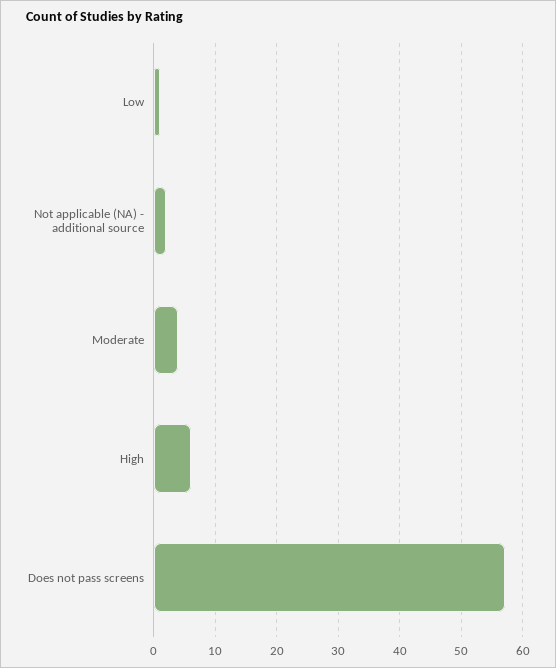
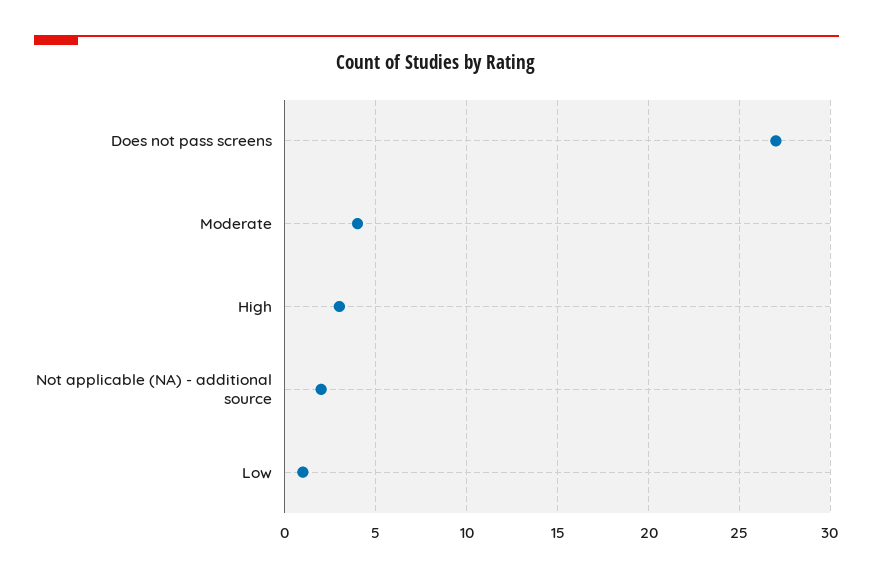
High: 6 -> 3
Does not pass screens: 57 -> 27

